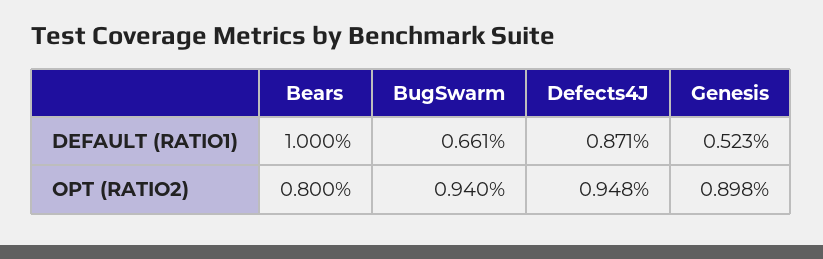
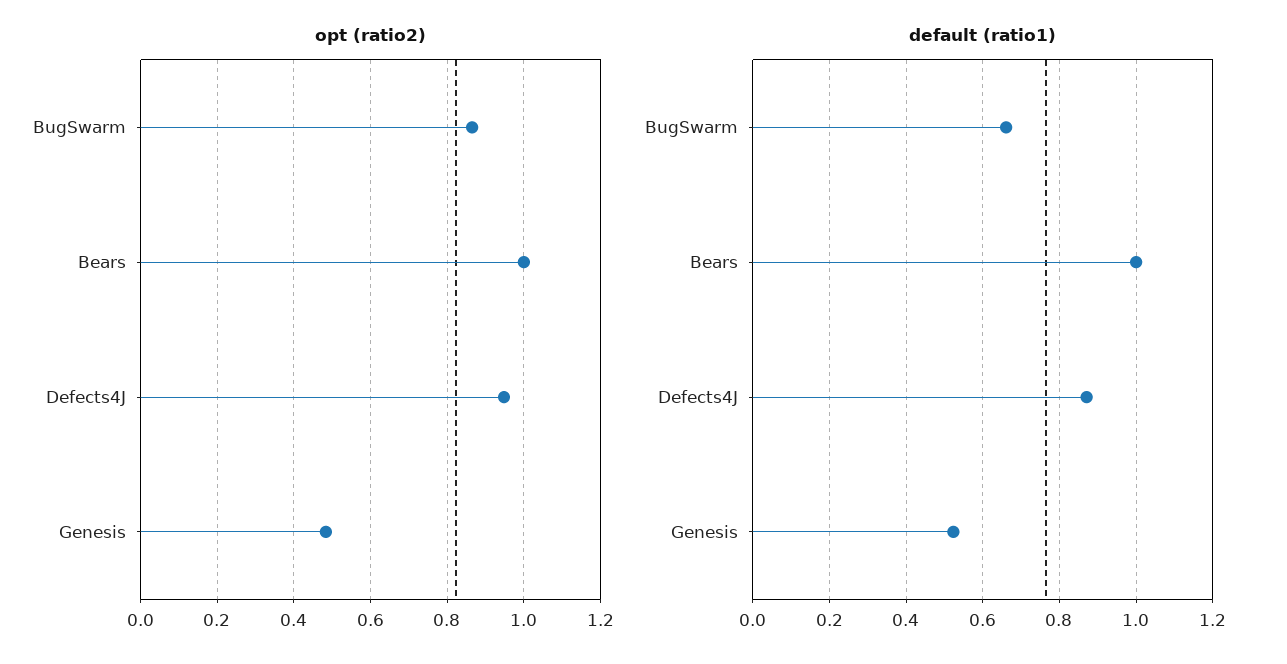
OPT (RATIO2), Bears: 0.8 -> 1
OPT (RATIO2), BugSwarm: 0.94 -> 0.86
OPT (RATIO2), Genesis: 0.898 -> 0.48

